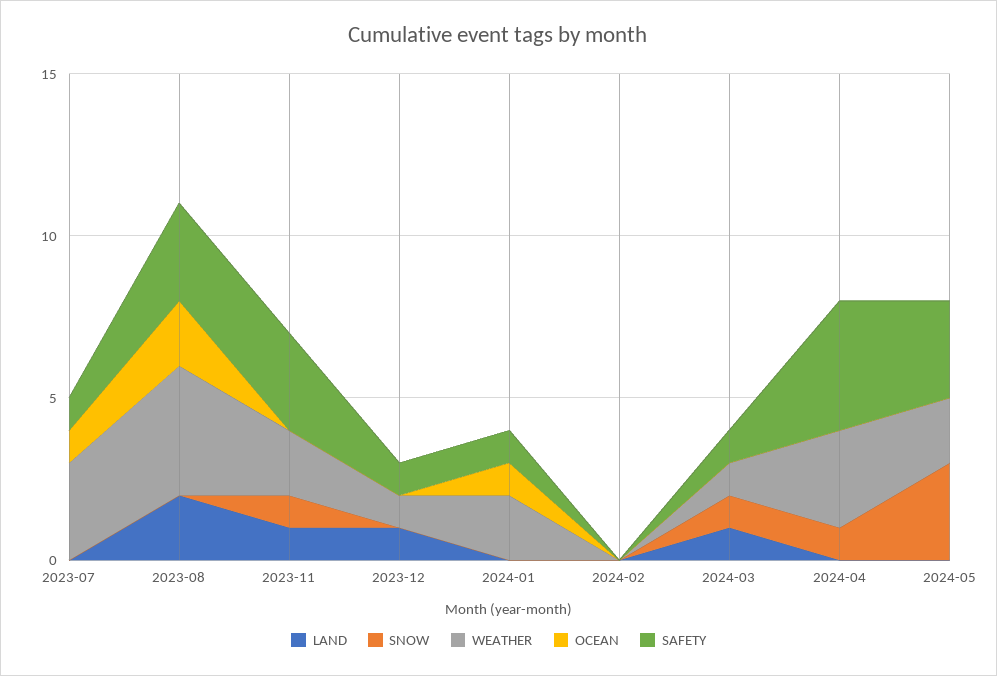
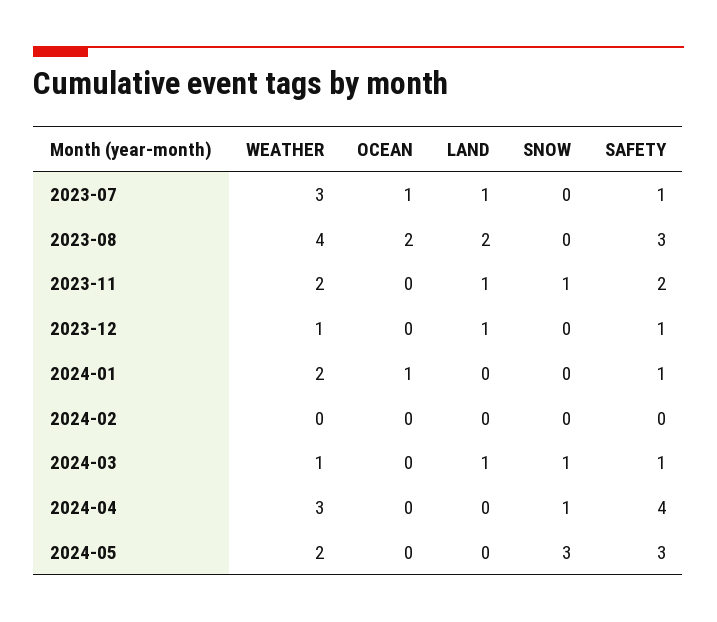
LAND, 2023-07: 0 -> 1
SAFETY, 2023-11: 3 -> 2

